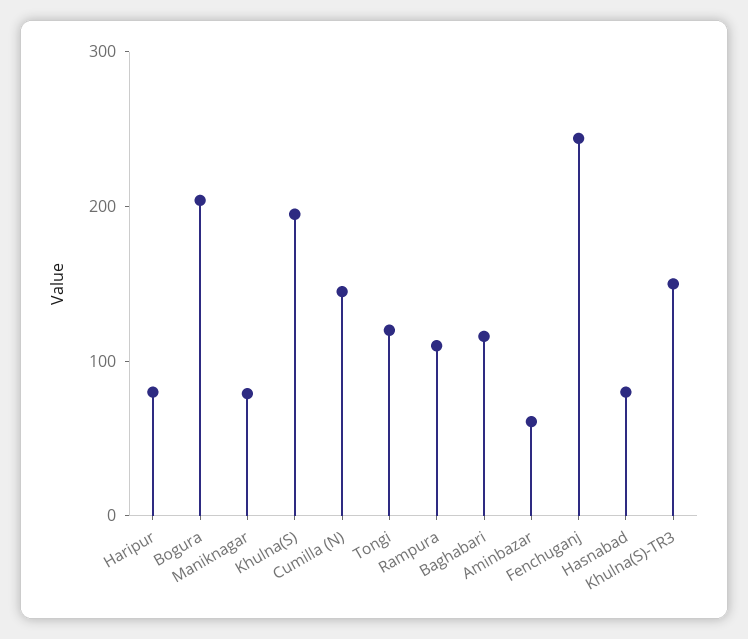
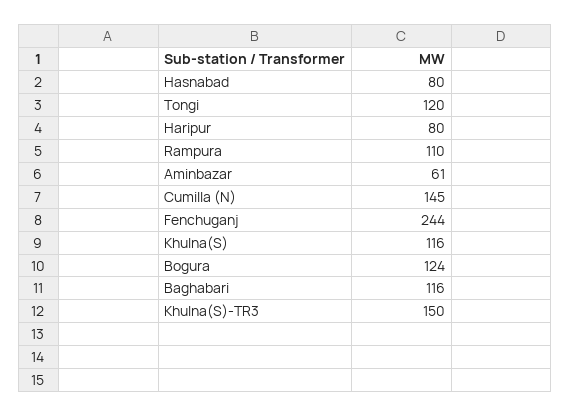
Bogura: 200 -> 124
Maniknagar: 80 -> none
Khulna(S): 200 -> 116

